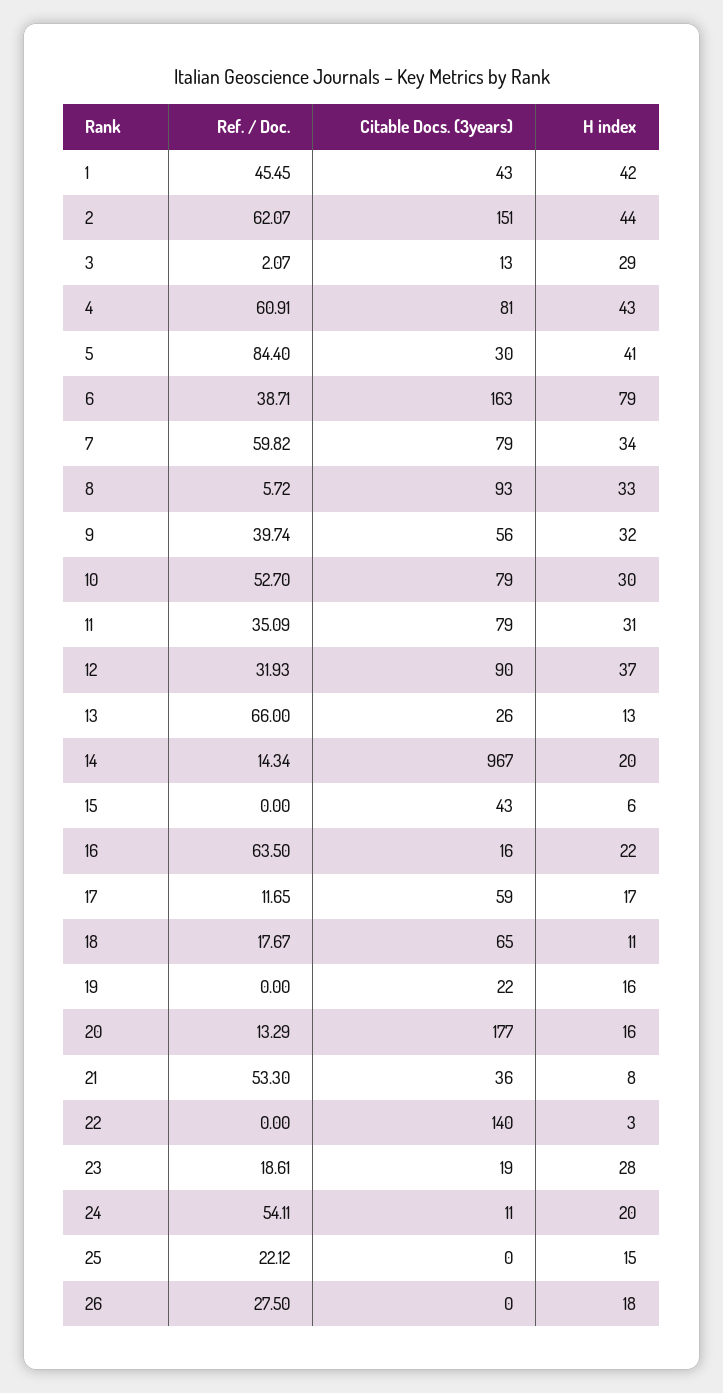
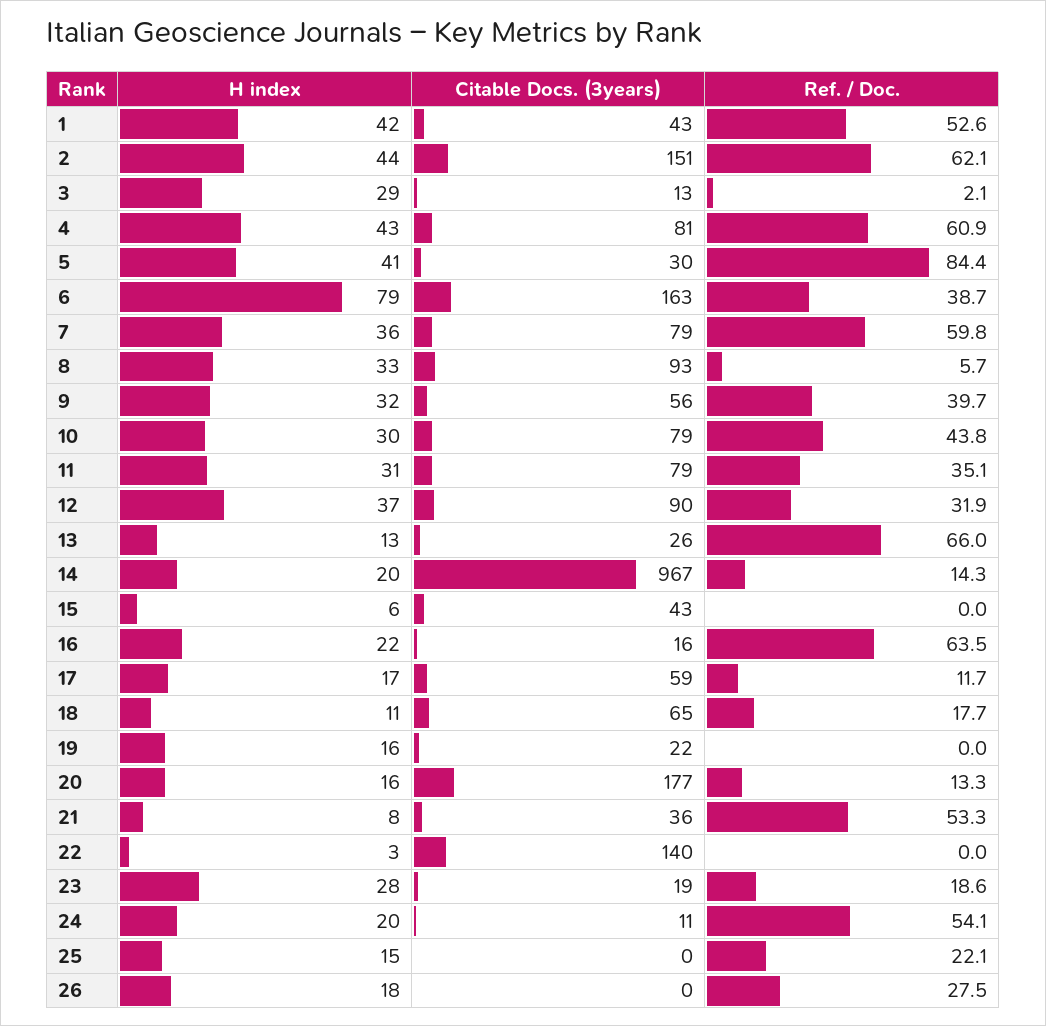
Ref. / Doc., 1: 45.45 -> 52.6
H index, 7: 34 -> 36
Ref. / Doc., 10: 52.7 -> 43.8

